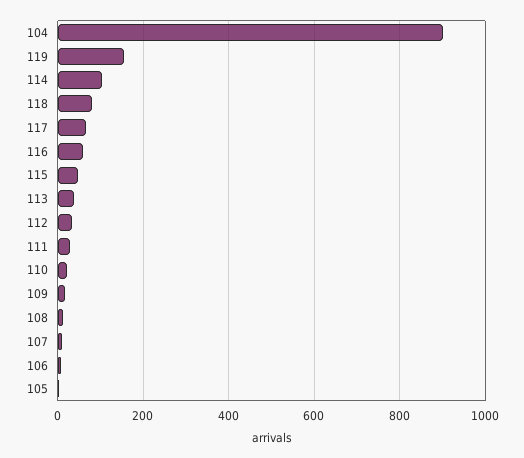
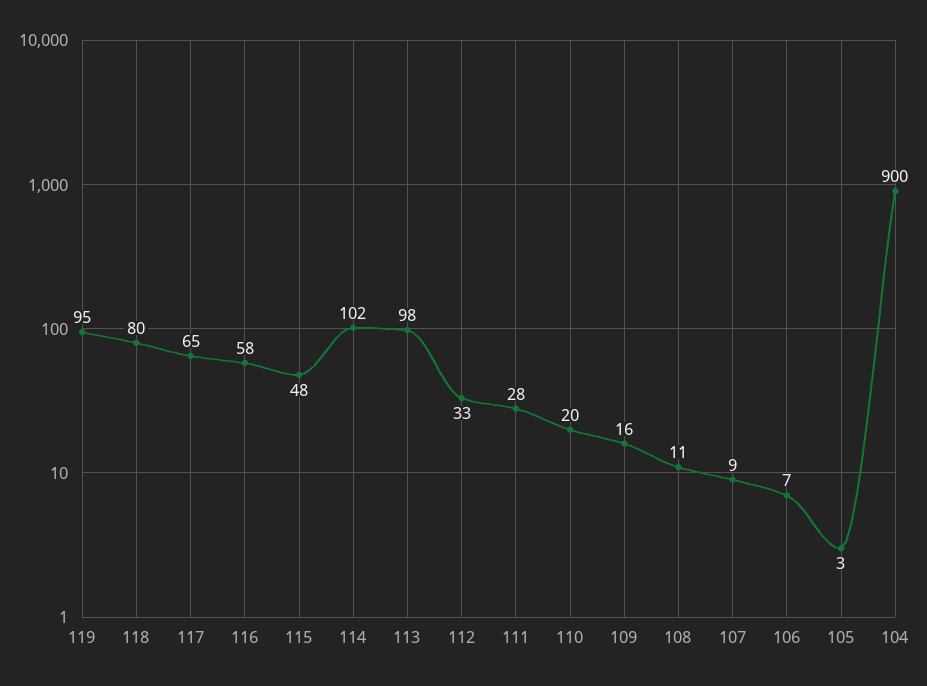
119: 160 -> 95
113: 40 -> 98

